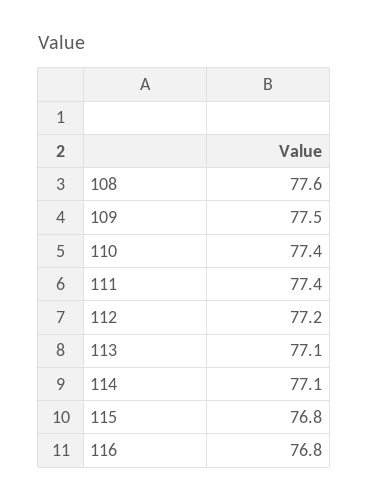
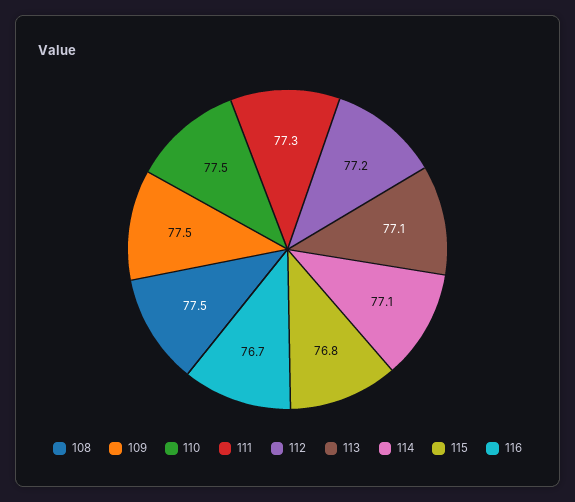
108: 77.6 -> 77.5
110: 77.4 -> 77.5
111: 77.4 -> 77.3
116: 76.8 -> 76.7

